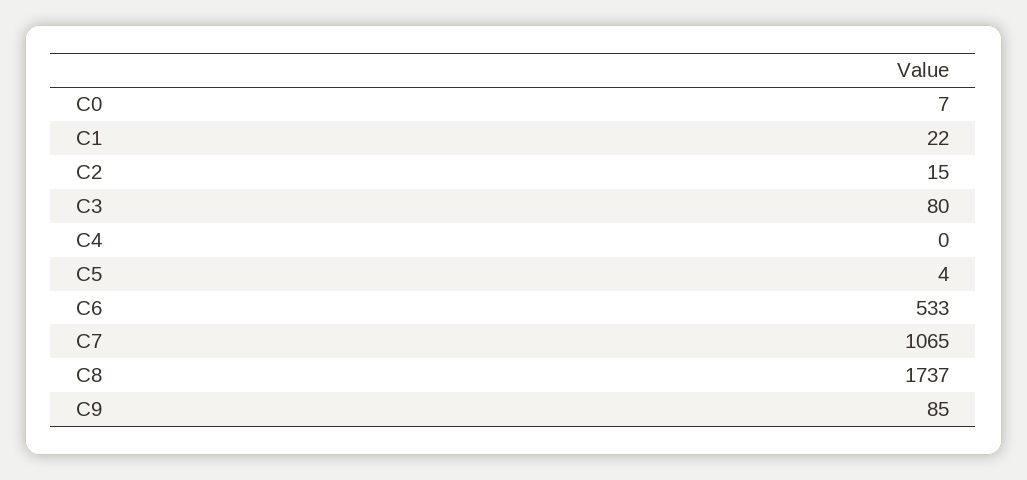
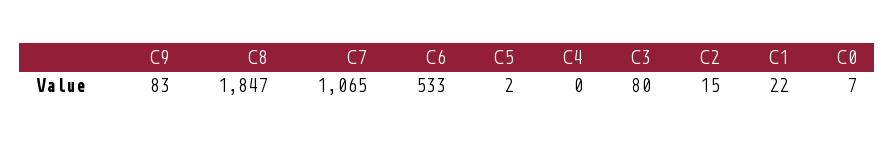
C5: 4 -> 2
C8: 1737 -> 1847
C9: 85 -> 83

